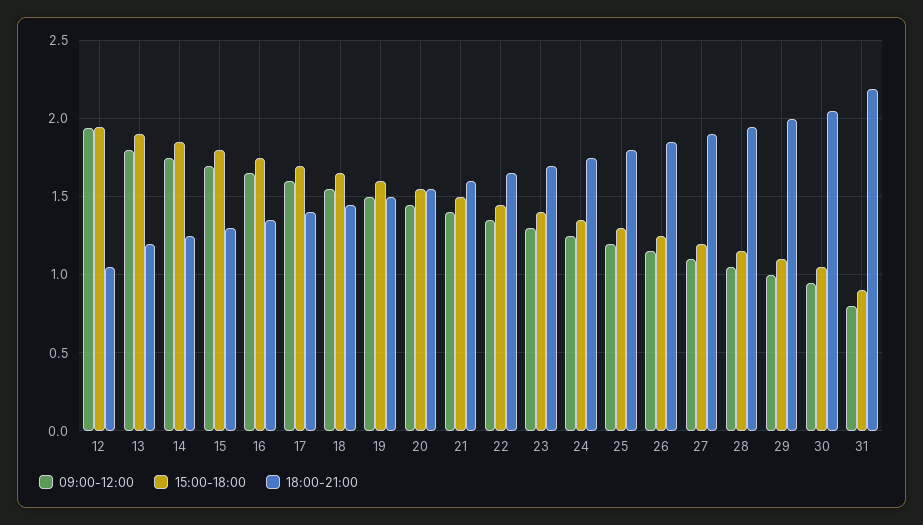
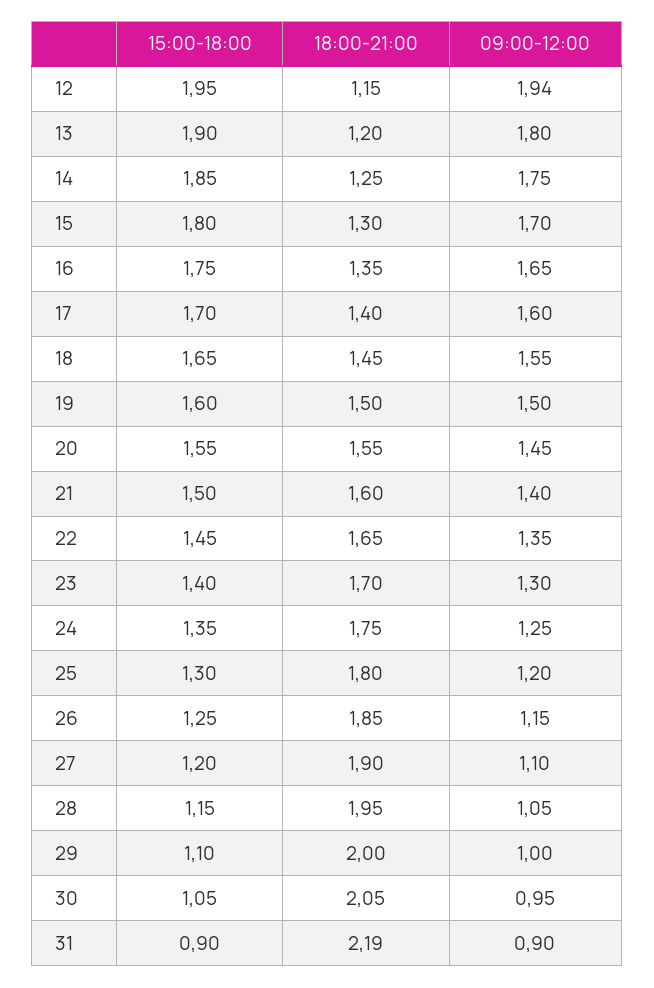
18:00-21:00, 12: 1.05 -> 1.15
09:00-12:00, 31: 0.8 -> 0.9

